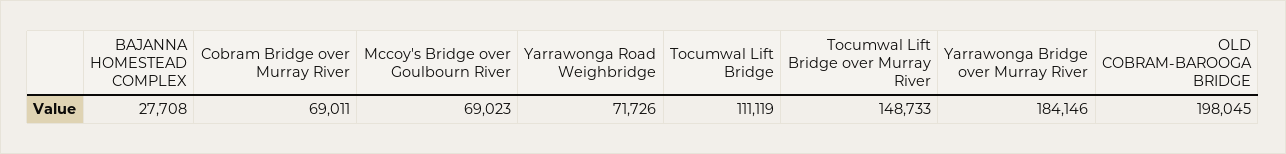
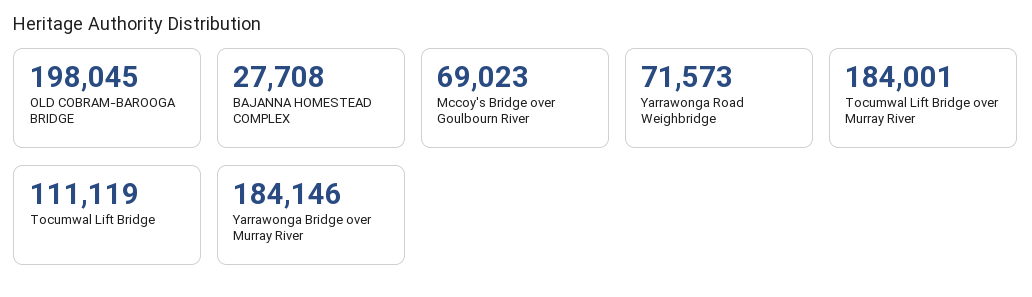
Cobram Bridge over Murray River: 69011 -> none
Yarrawonga Road Weighbridge: 71726 -> 71573
Tocumwal Lift Bridge over Murray River: 148733 -> 184001

